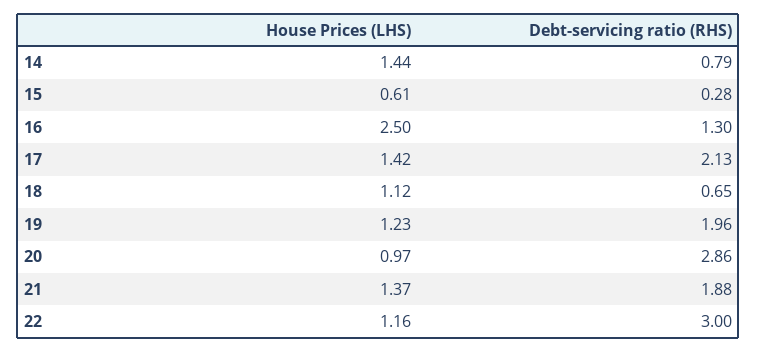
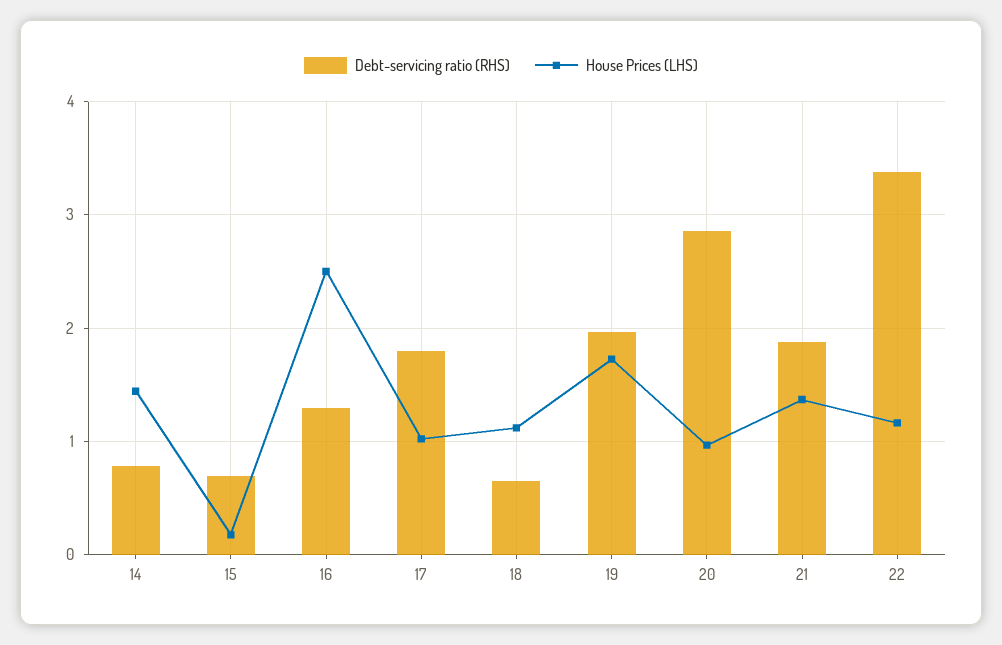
House Prices (LHS), 15: 0.61 -> 0.2
Debt-servicing ratio (RHS), 15: 0.28 -> 0.7
House Prices (LHS), 17: 1.42 -> 1
Debt-servicing ratio (RHS), 17: 2.13 -> 1.8
House Prices (LHS), 19: 1.23 -> 1.7
Debt-servicing ratio (RHS), 22: 3 -> 3.4

